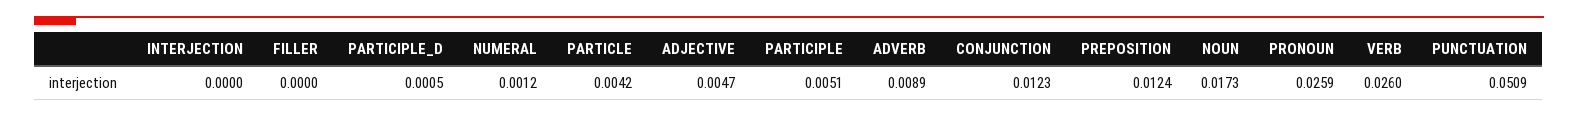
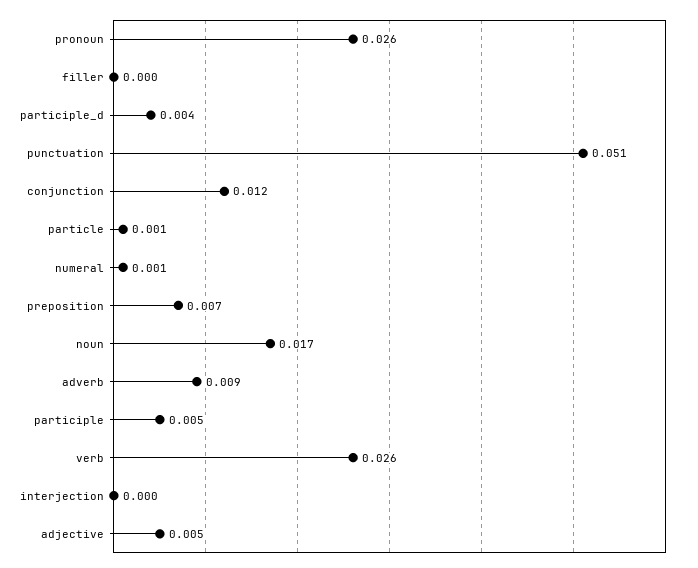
PARTICIPLE_D: 0.0005 -> 0.004
PARTICLE: 0.0042 -> 0.001
PREPOSITION: 0.0124 -> 0.007

